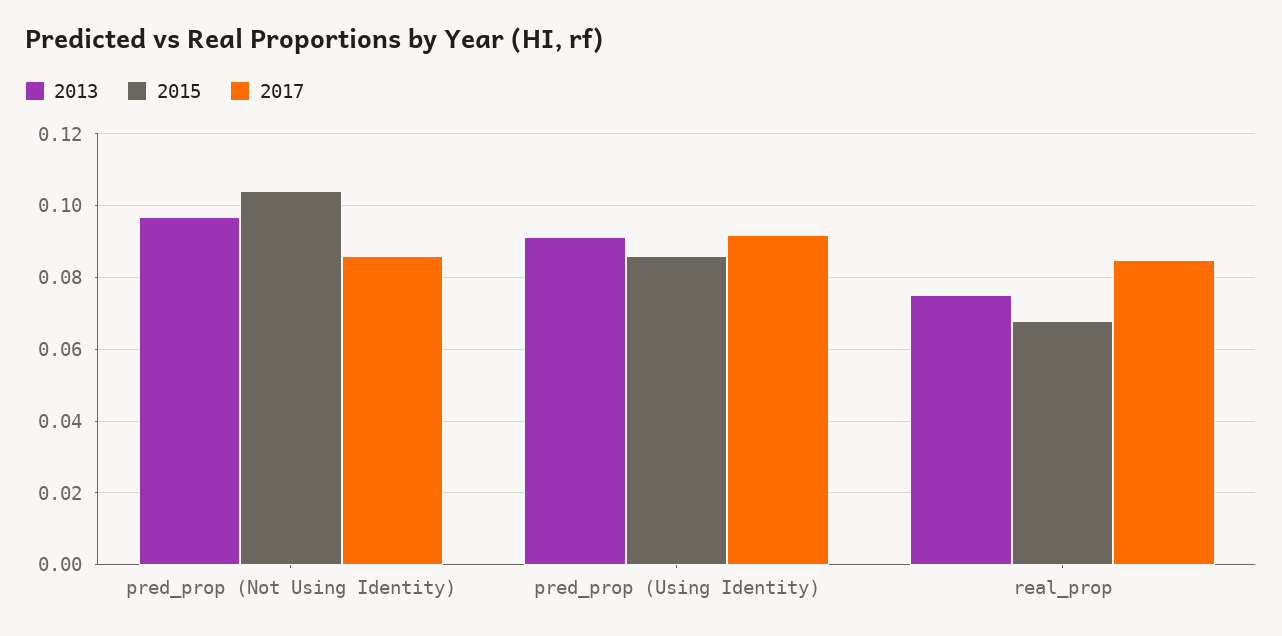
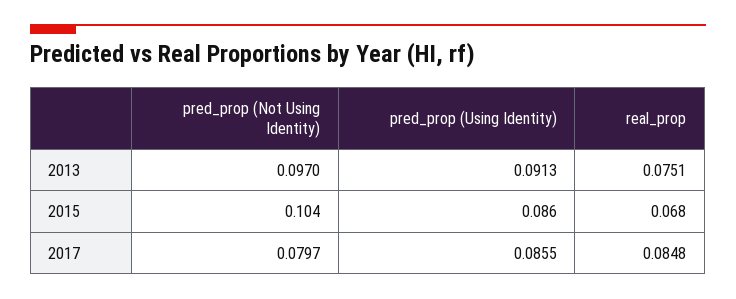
2017, pred_prop (Not Using Identity): 0.086 -> 0.0797
2017, pred_prop (Using Identity): 0.092 -> 0.0855

